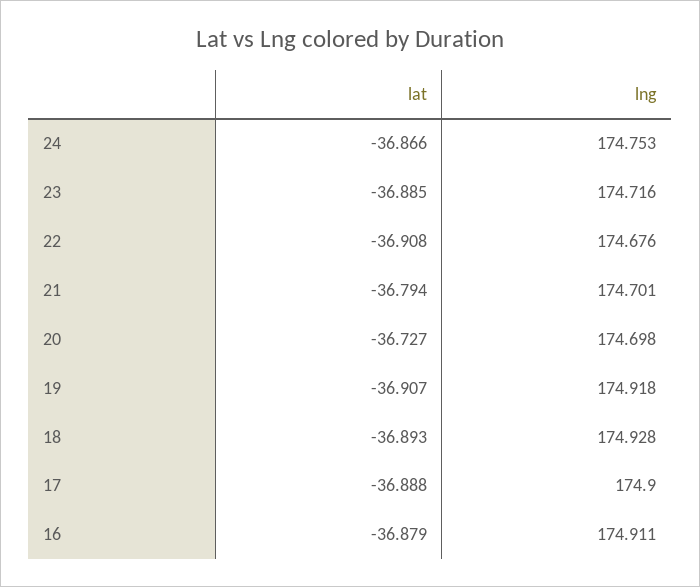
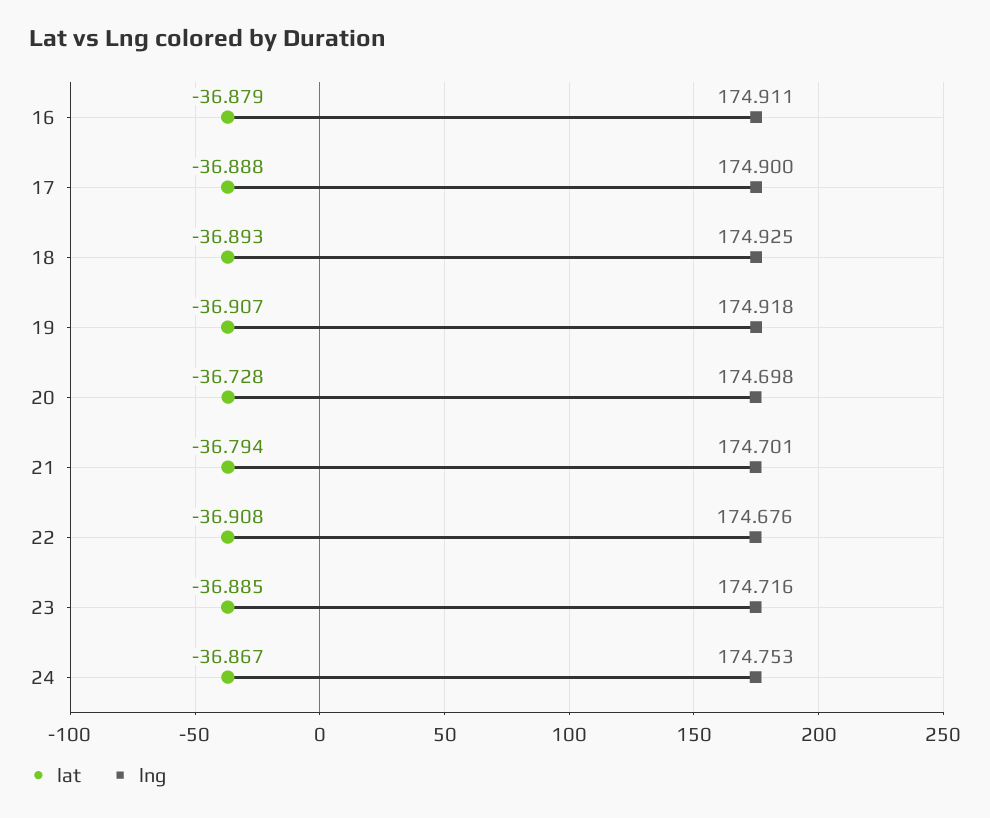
lat, 24: -36.866 -> -36.867
lat, 20: -36.727 -> -36.728
lng, 18: 174.928 -> 174.925

